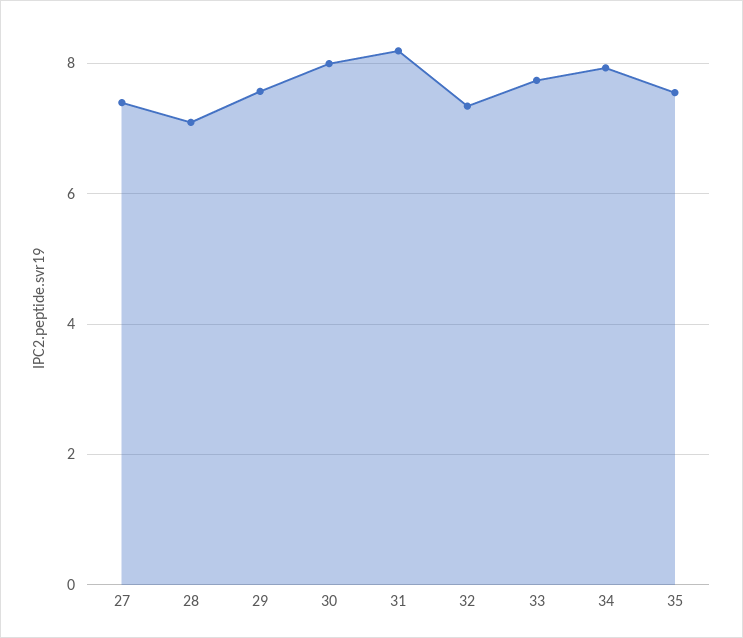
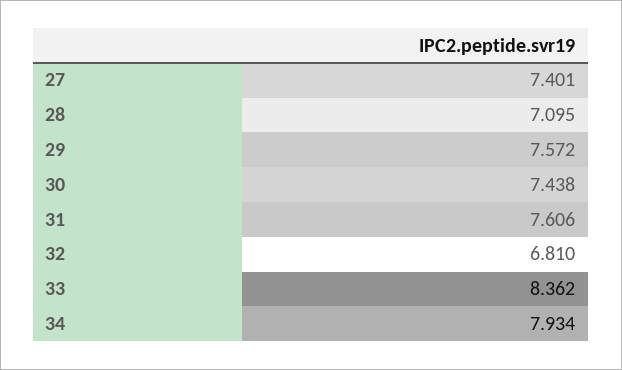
30: 8 -> 7.438
31: 8.2 -> 7.606
32: 7.4 -> 6.81
33: 7.8 -> 8.362
35: 7.6 -> none

